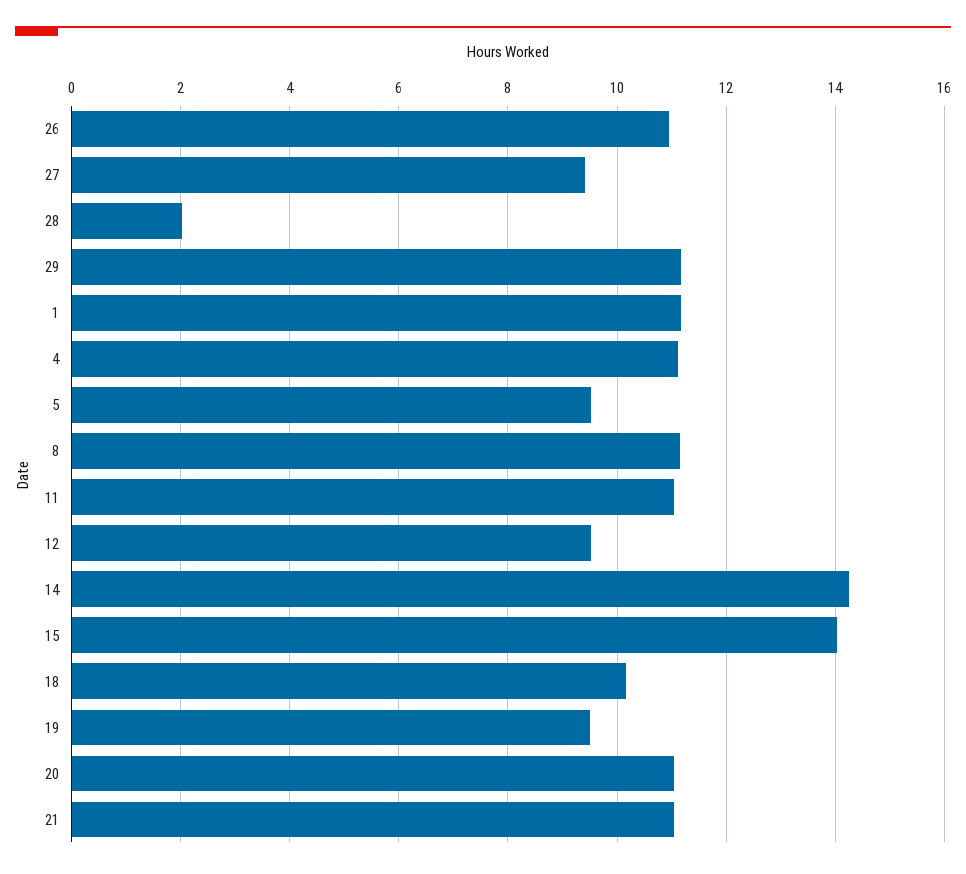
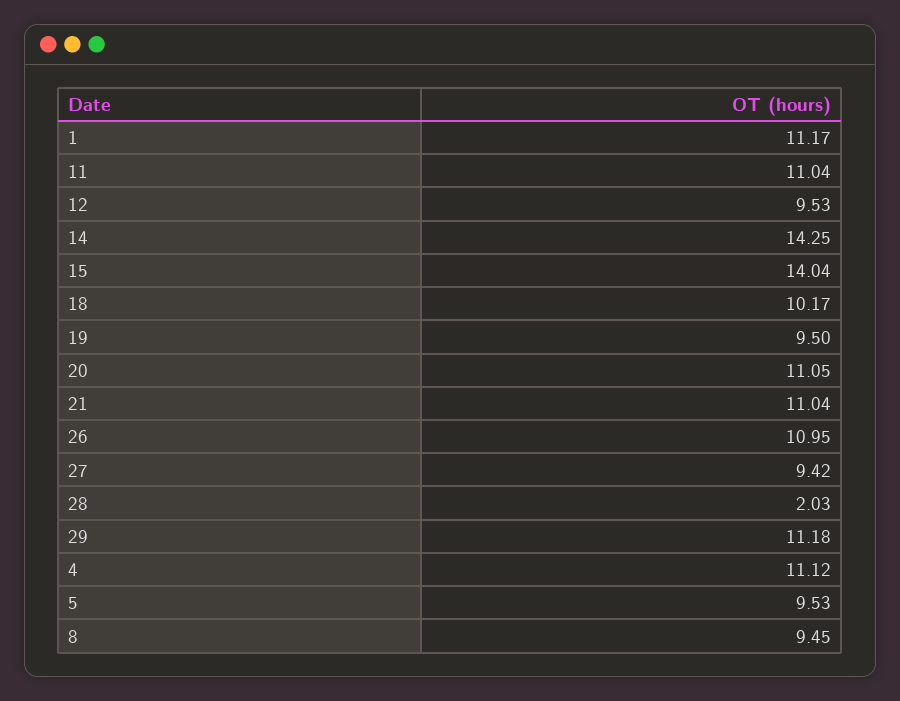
8: 11.2 -> 9.45

